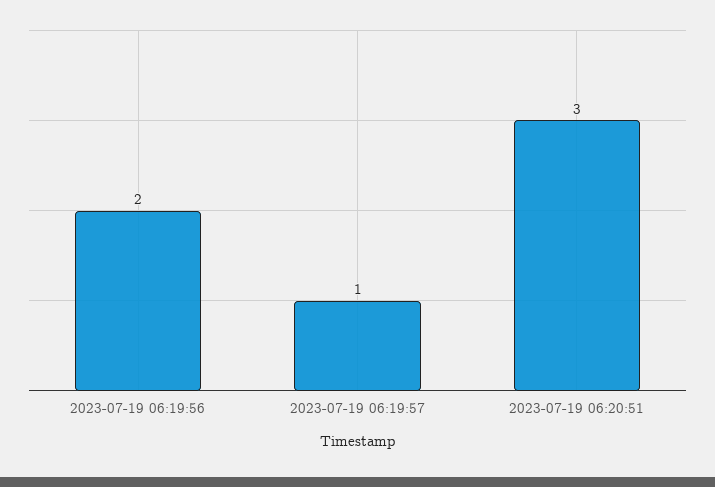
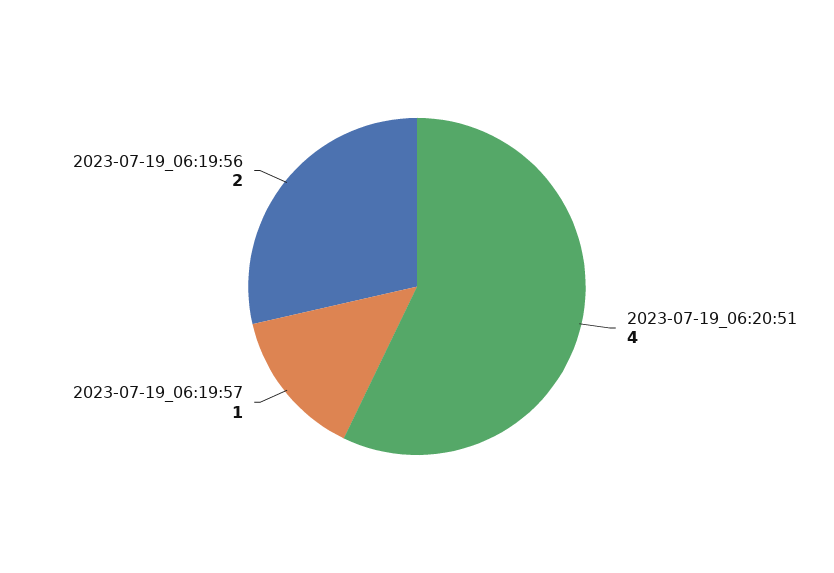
2023-07-19 06:20:51: 3 -> 4

